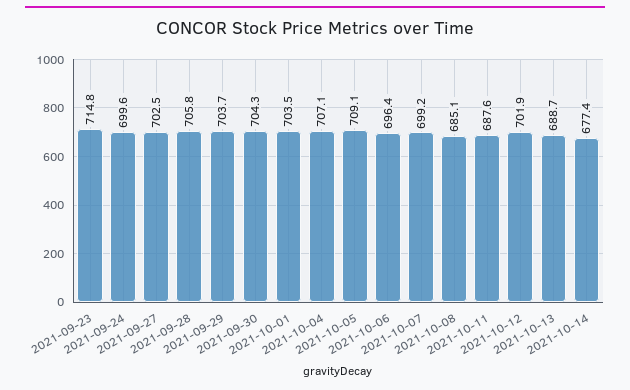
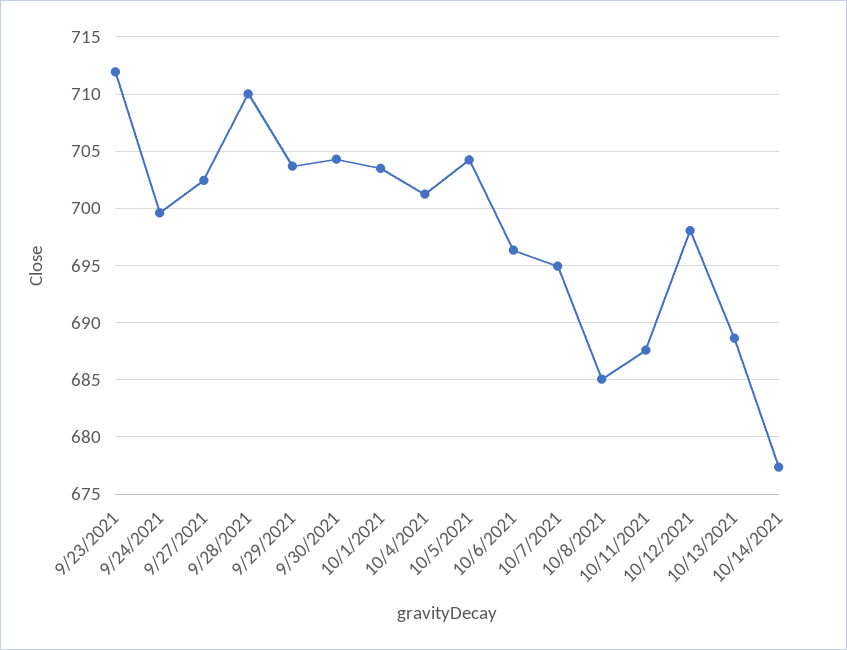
2021-09-23: 714.8 -> 712
2021-09-28: 705.8 -> 710
2021-10-04: 707.1 -> 701
2021-10-05: 709.1 -> 704
2021-10-07: 699.2 -> 695
2021-10-12: 701.9 -> 698

